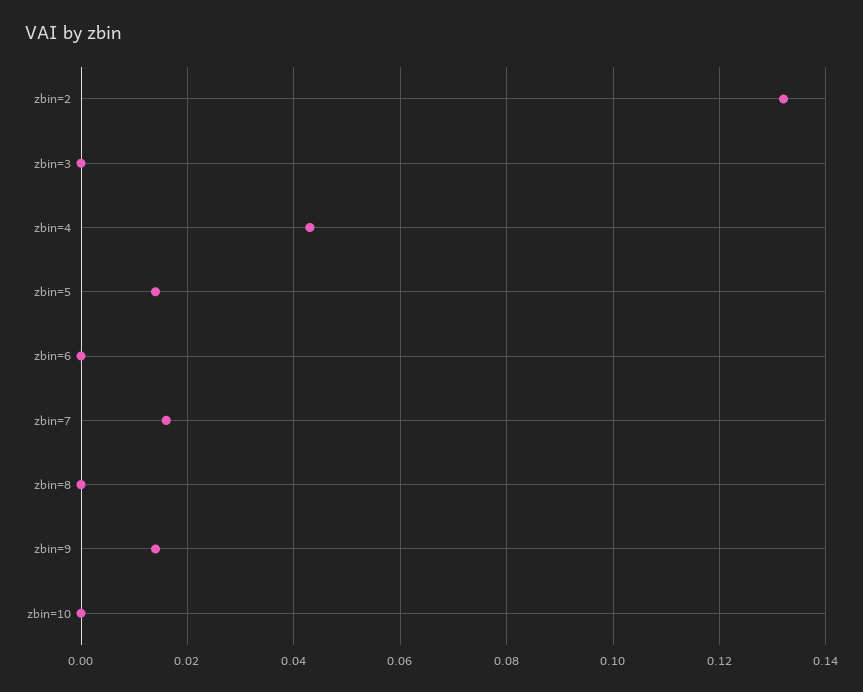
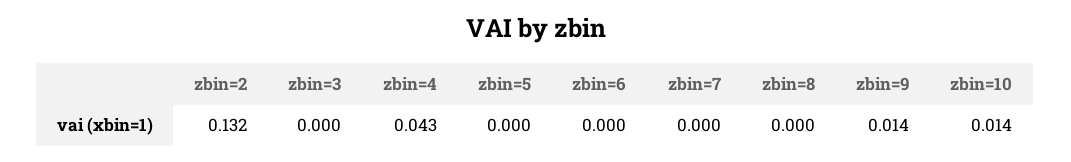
zbin=5: 0.015 -> 0
zbin=7: 0.015 -> 0
zbin=10: 0 -> 0.014

